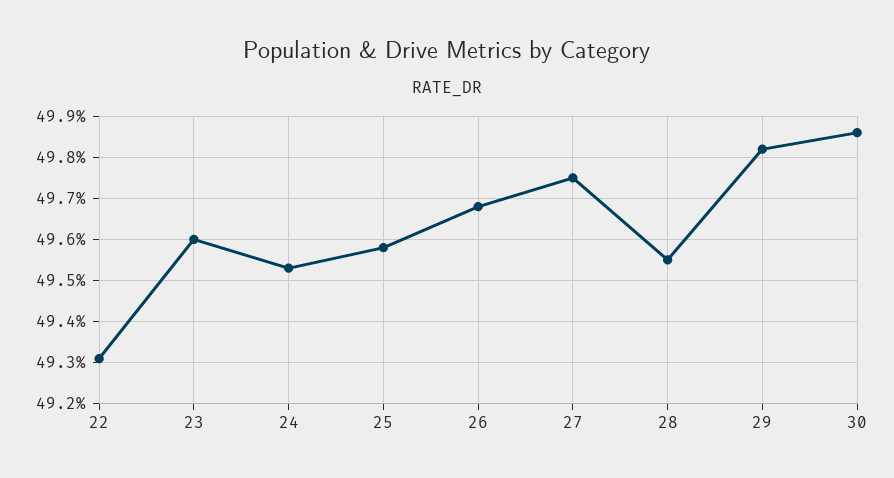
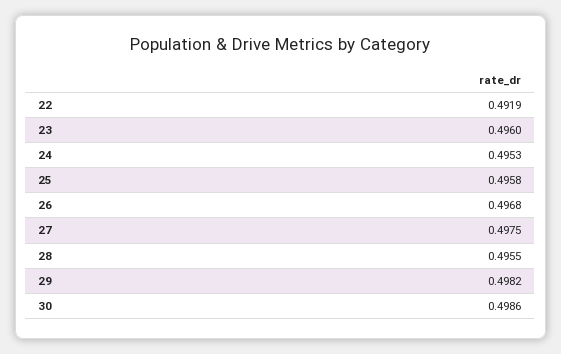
22: 0.493 -> 0.4919

